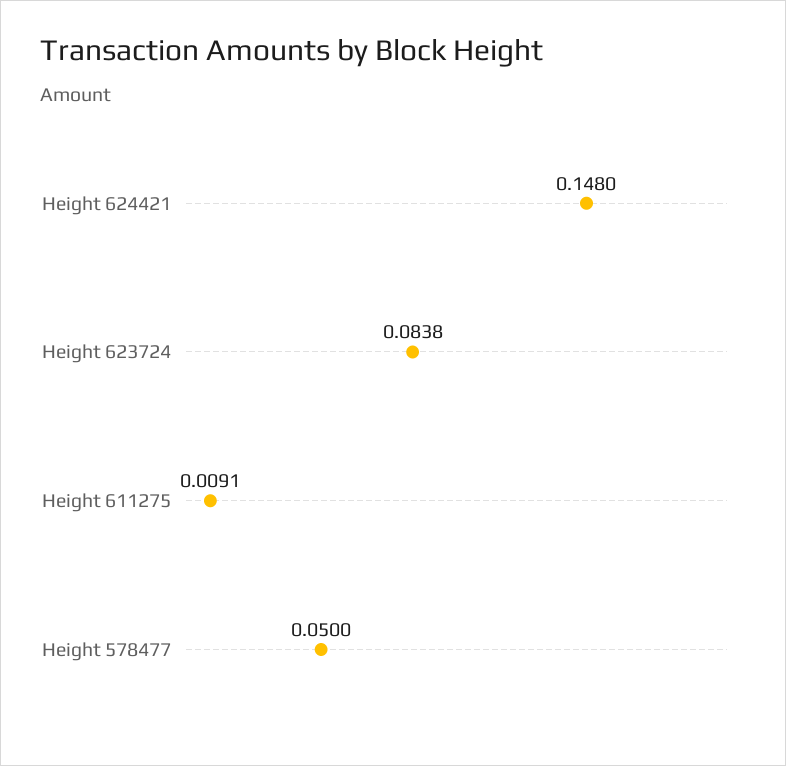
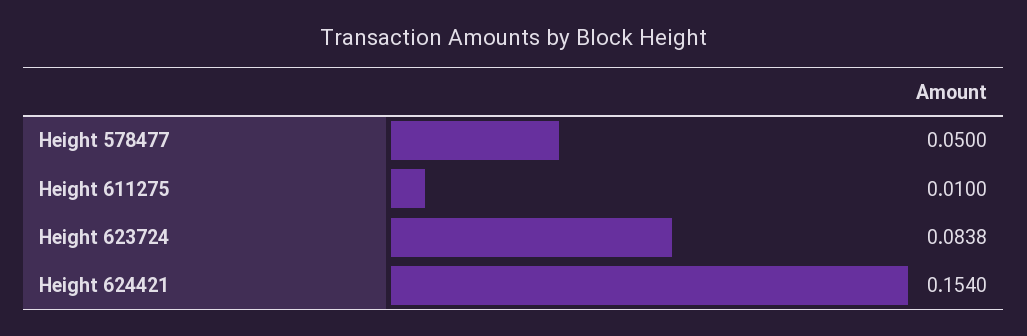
Height 624421: 0.148 -> 0.154
Height 611275: 0.0091 -> 0.01

